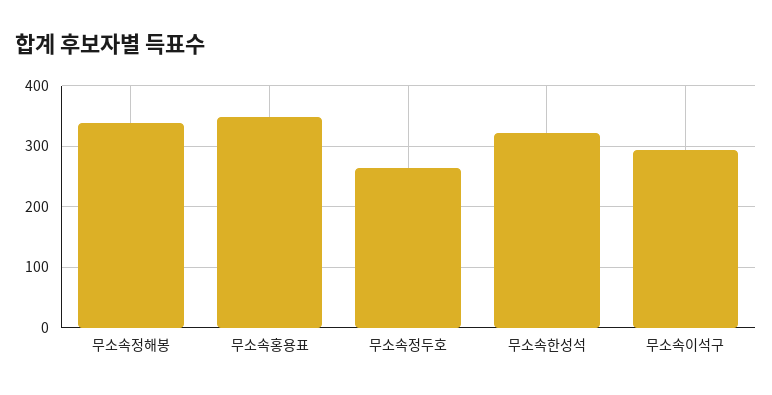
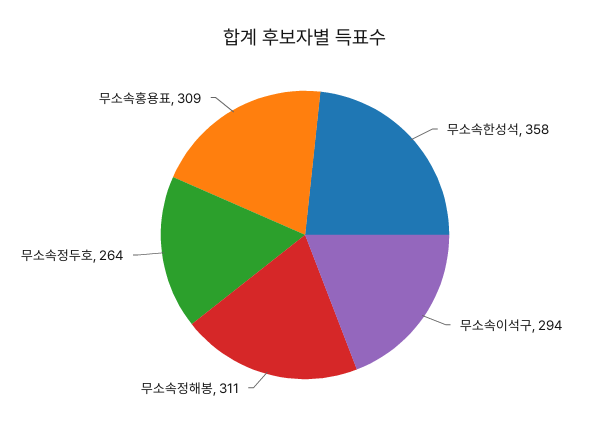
무소속정해봉: 340 -> 311
무소속홍용표: 350 -> 309
무소속한성석: 320 -> 358

